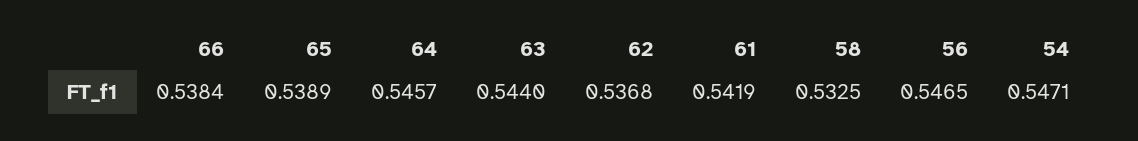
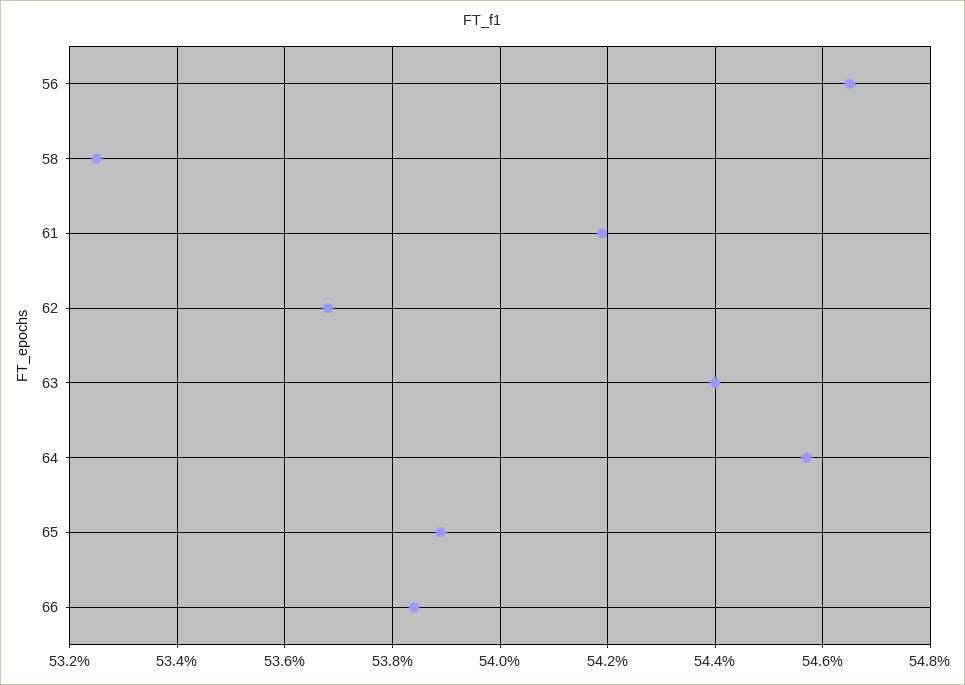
54: 0.5471 -> none

